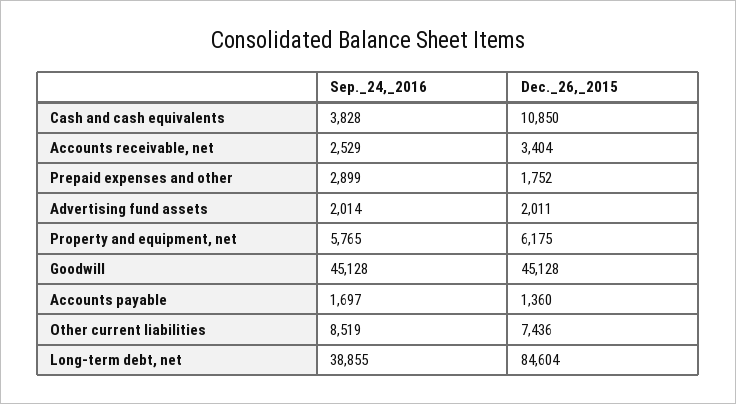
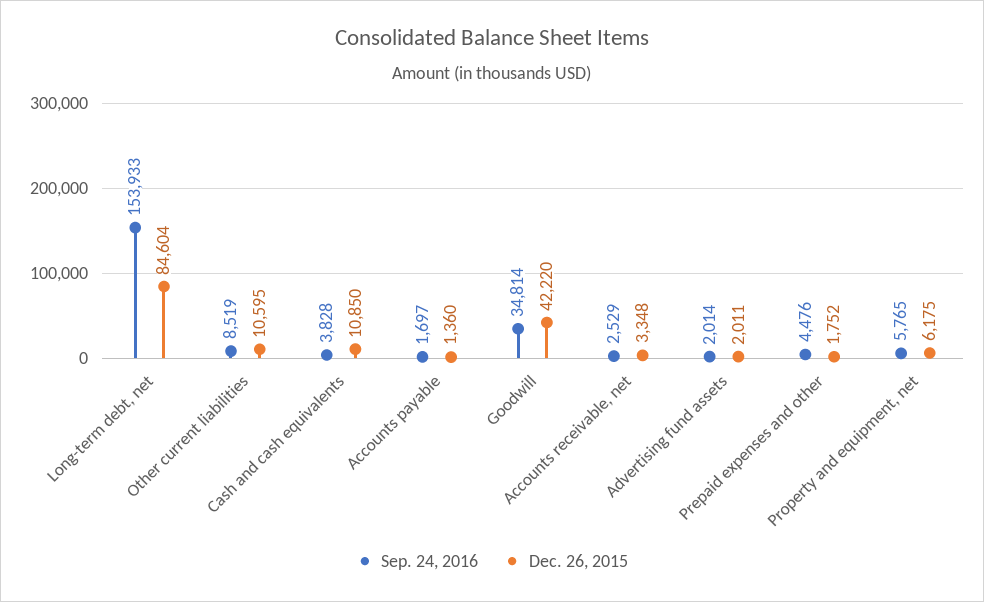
Dec._26,_2015, Accounts receivable, net: 3404 -> 3348
Sep._24,_2016, Prepaid expenses and other: 2899 -> 4476
Sep._24,_2016, Goodwill: 45128 -> 34814
Dec._26,_2015, Goodwill: 45128 -> 42220
Dec._26,_2015, Other current liabilities: 7436 -> 10595
Sep._24,_2016, Long-term debt, net: 38855 -> 153933

